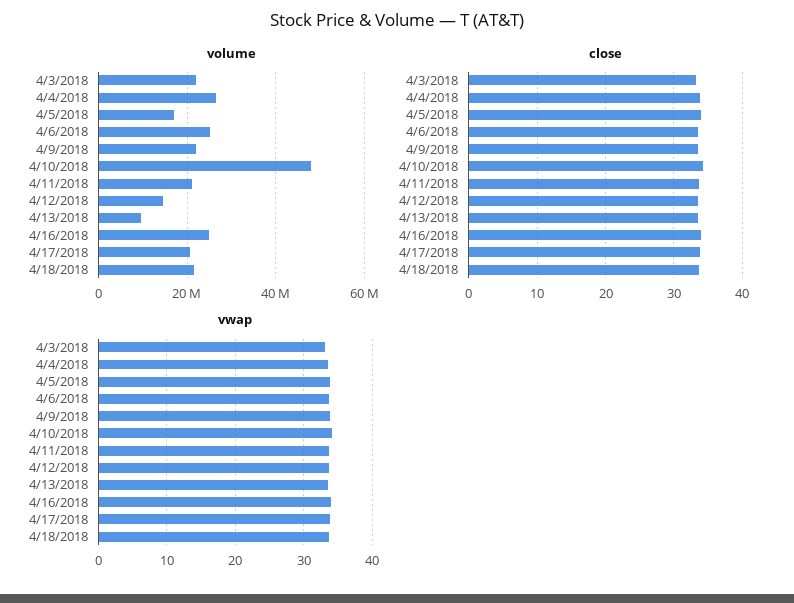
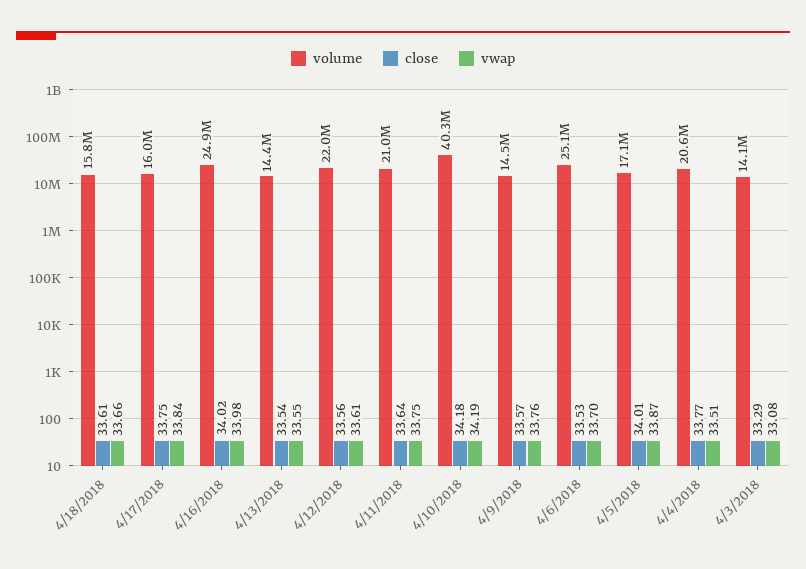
volume, 4/3/2018: 22000000 -> 14100000
volume, 4/4/2018: 26000000 -> 20600000
volume, 4/9/2018: 22000000 -> 14500000
volume, 4/10/2018: 48000000 -> 40300000
volume, 4/12/2018: 14000000 -> 22000000
volume, 4/13/2018: 10000000 -> 14400000
volume, 4/17/2018: 20000000 -> 16000000
volume, 4/18/2018: 22000000 -> 15800000

